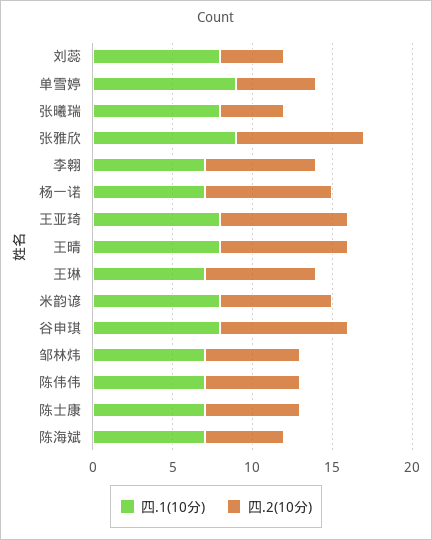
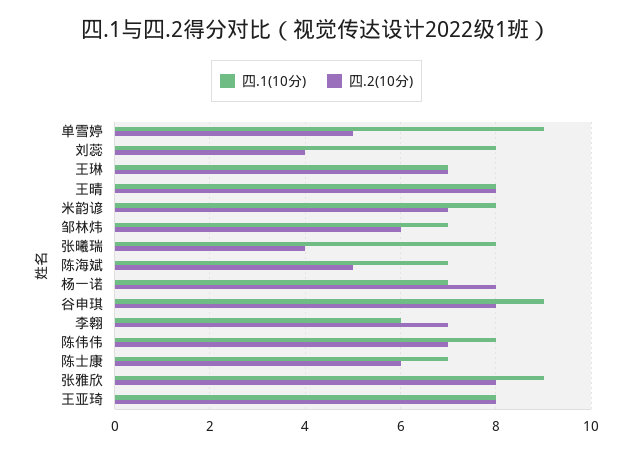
四.1(10分), 李翱: 7 -> 6
四.1(10分), 谷申琪: 8 -> 9
四.1(10分), 陈伟伟: 7 -> 8
四.2(10分), 陈伟伟: 6 -> 7

